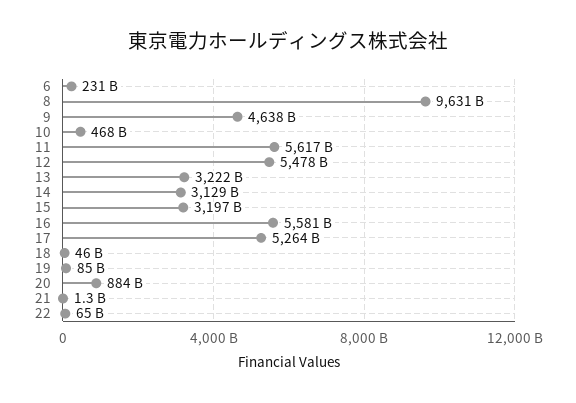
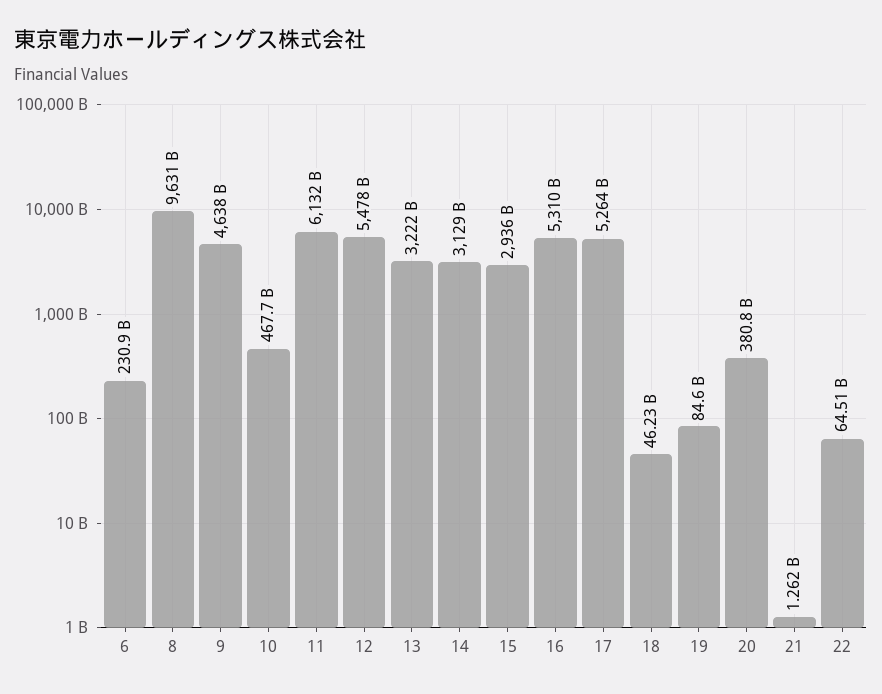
11: 5617000000000 -> 6132000000000
15: 3197000000000 -> 2936000000000
16: 5581000000000 -> 5310000000000
20: 884000000000 -> 380800000000

